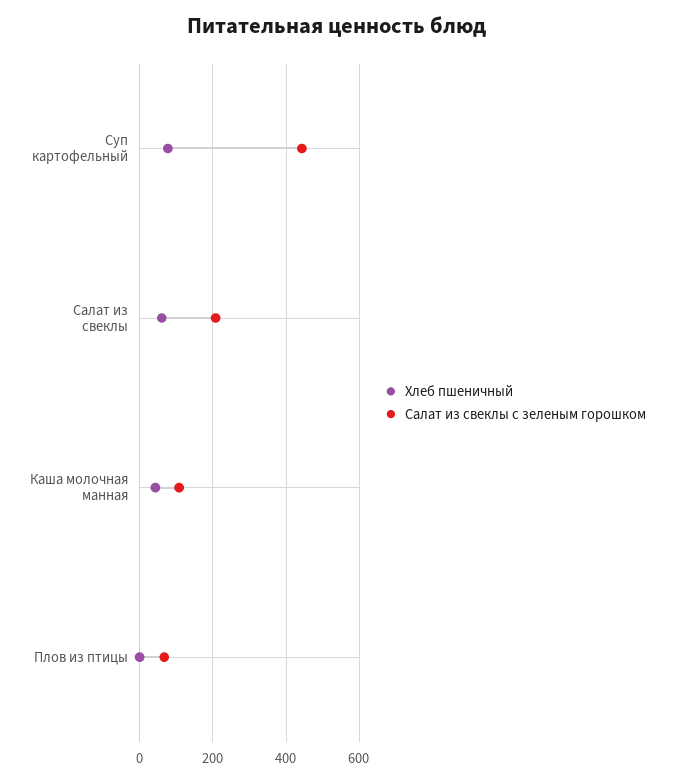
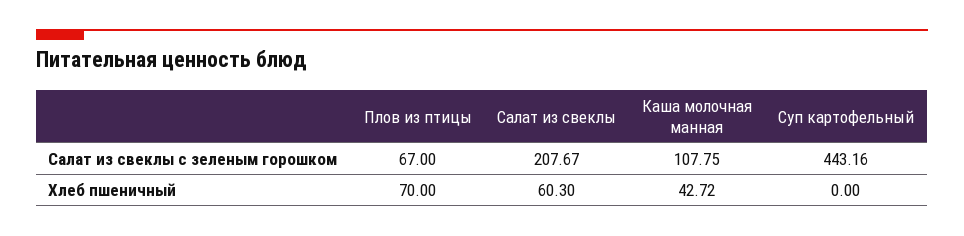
Хлеб пшеничный, Суп картофельный: 80 -> 0
Хлеб пшеничный, Плов из птицы: 0 -> 70

